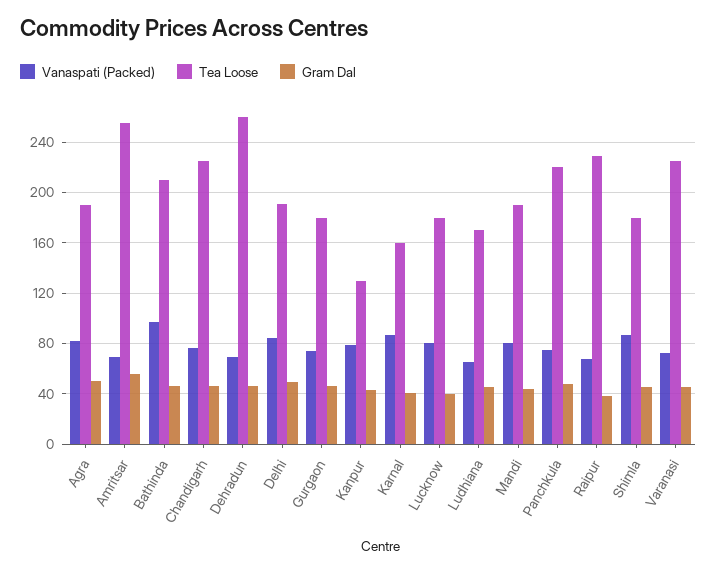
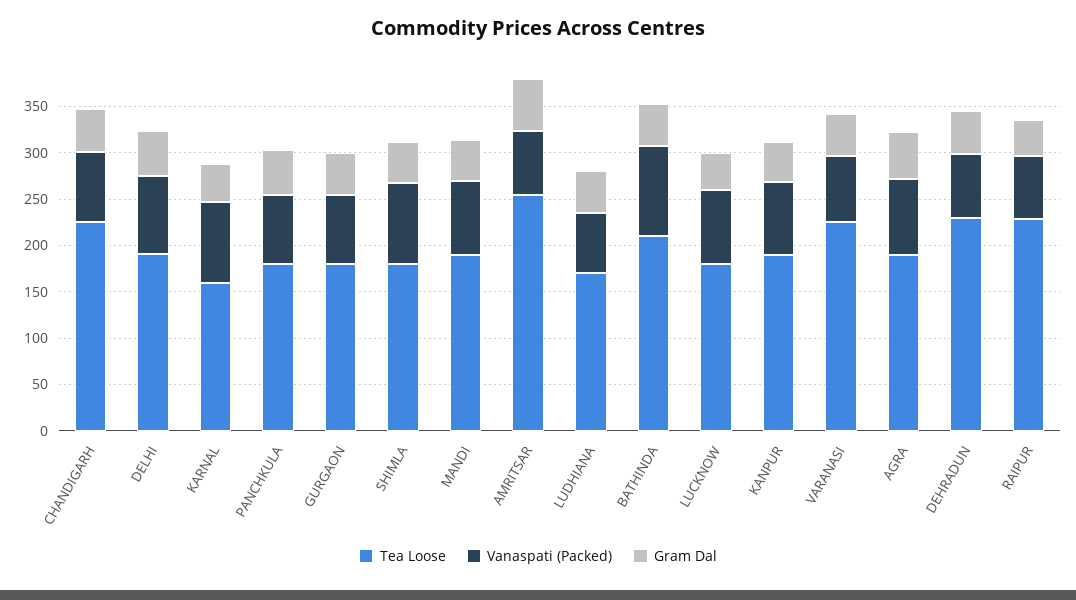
Tea Loose, Dehradun: 260 -> 230
Tea Loose, Kanpur: 130 -> 190
Tea Loose, Panchkula: 220 -> 180

